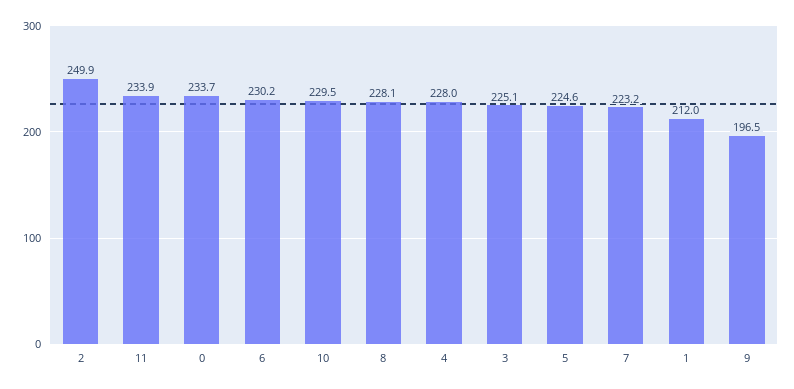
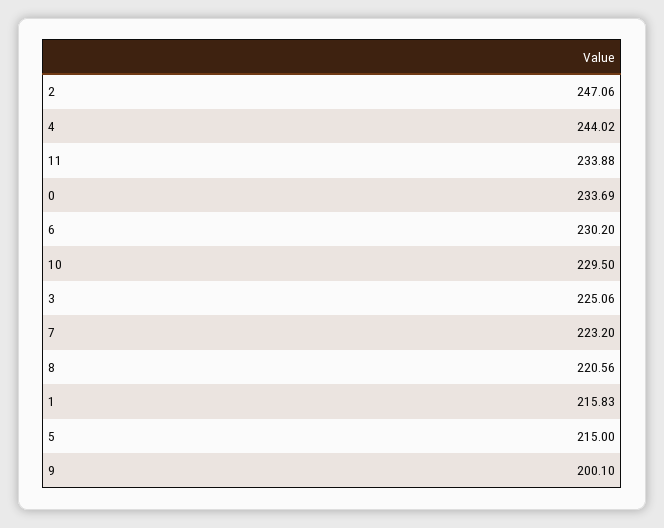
2: 249.9 -> 247.06
8: 228.1 -> 220.56
4: 228 -> 244.02
5: 224.6 -> 215
1: 212 -> 215.83
9: 196.5 -> 200.1

